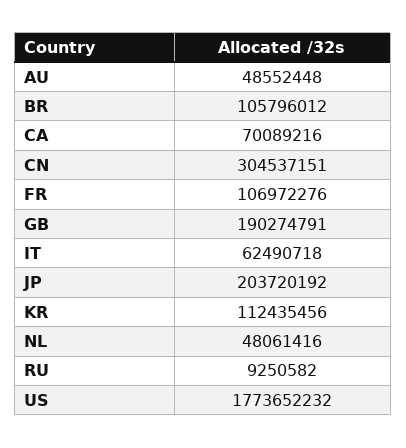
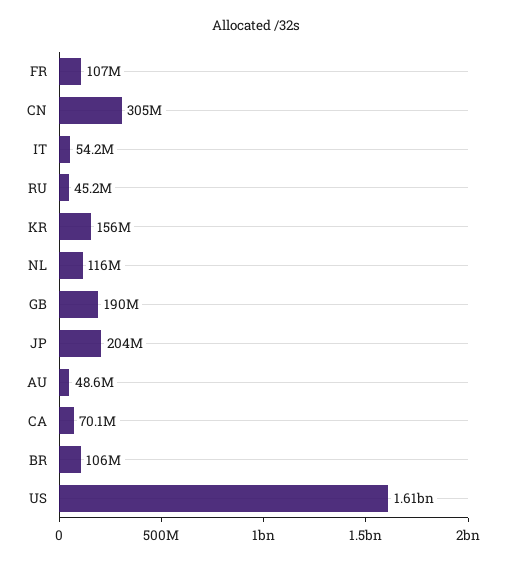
IT: 62490718 -> 54200000
KR: 112435456 -> 156000000
NL: 48061416 -> 116000000
RU: 9250582 -> 45200000
US: 1773652232 -> 1610000000

